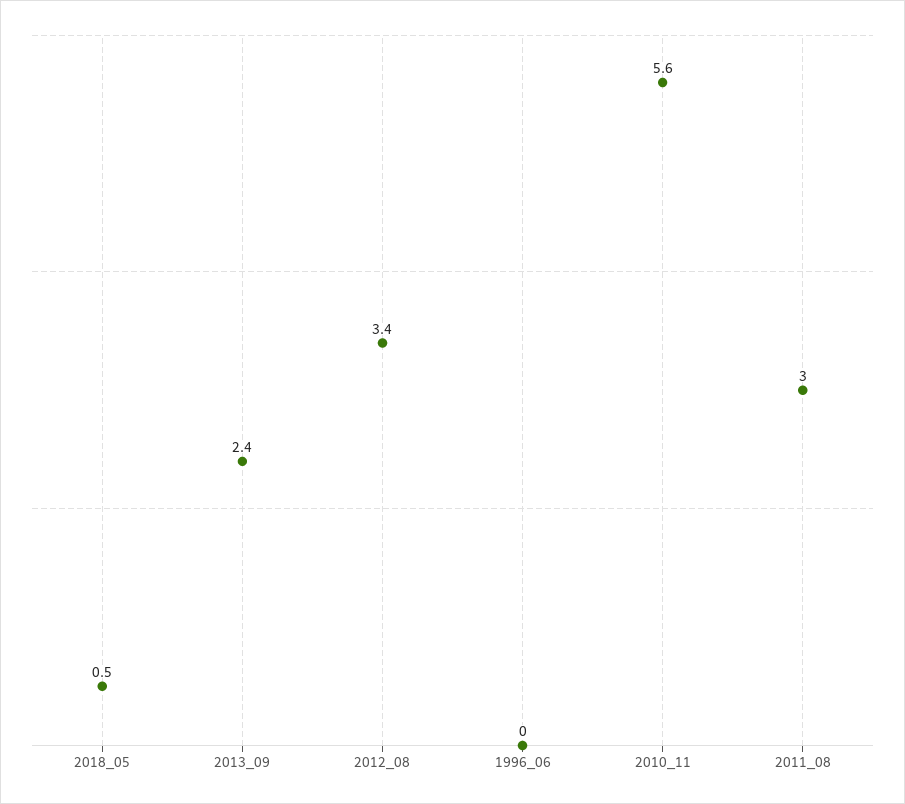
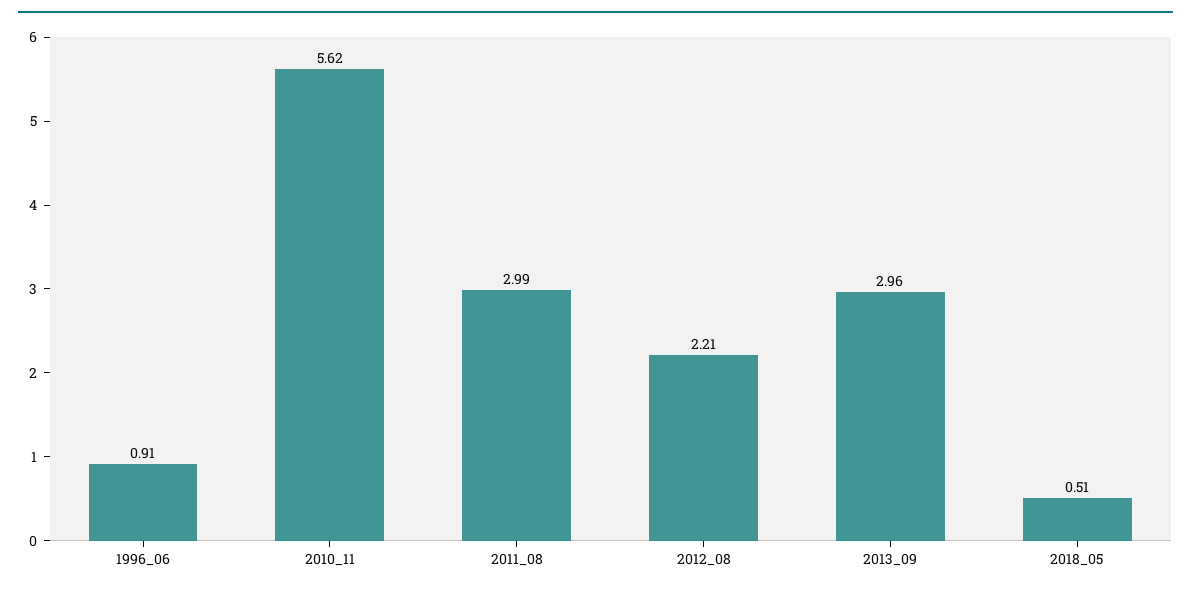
2013_09: 2.4 -> 2.96
2012_08: 3.4 -> 2.21
1996_06: 0 -> 0.91

